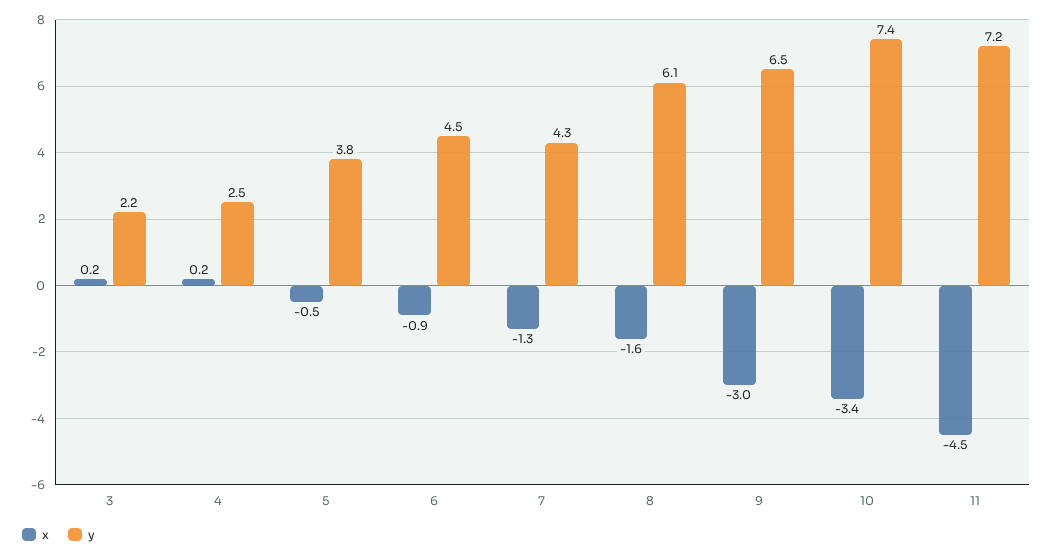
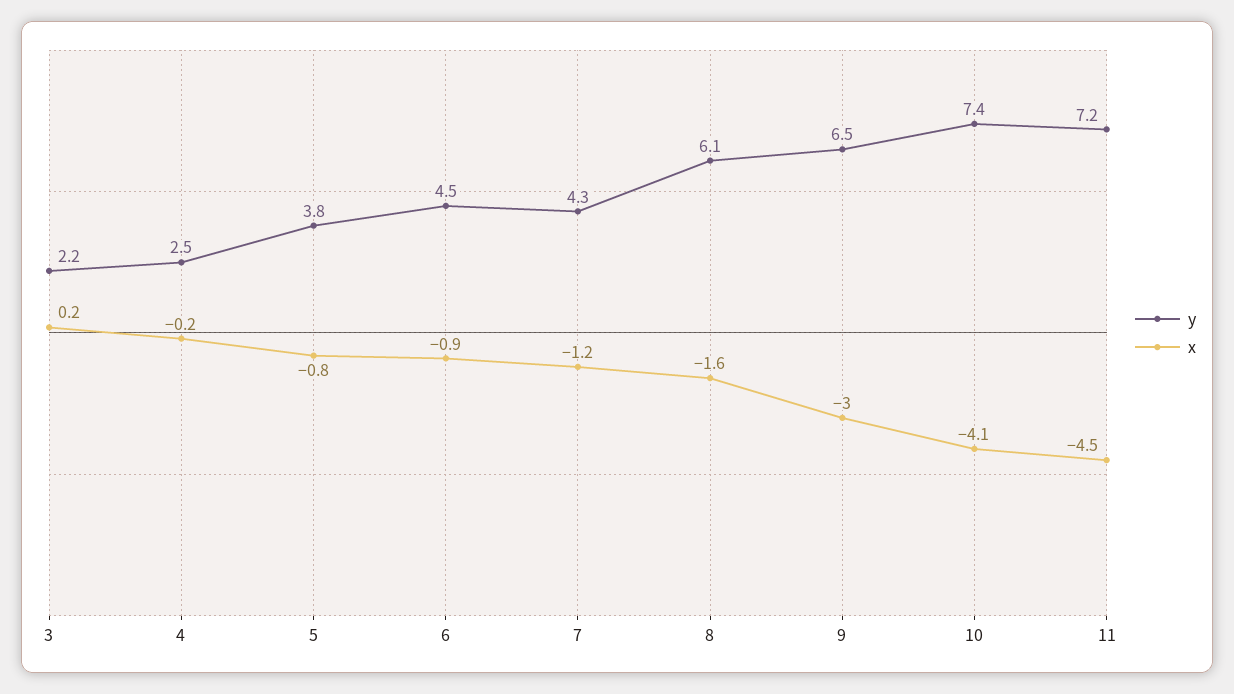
x, 4: 0.2 -> -0.2
x, 5: -0.5 -> -0.8
x, 7: -1.3 -> -1.2
x, 10: -3.4 -> -4.1

